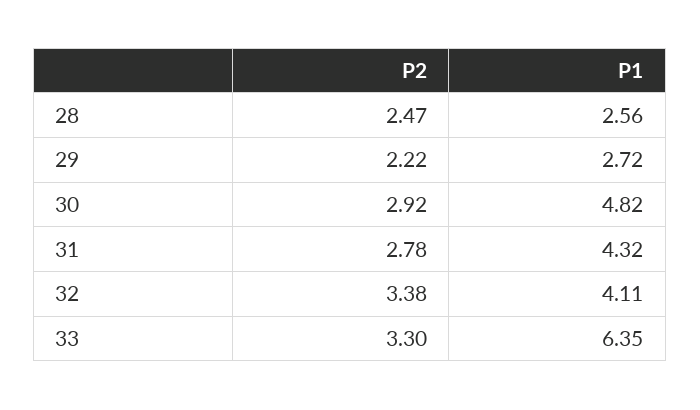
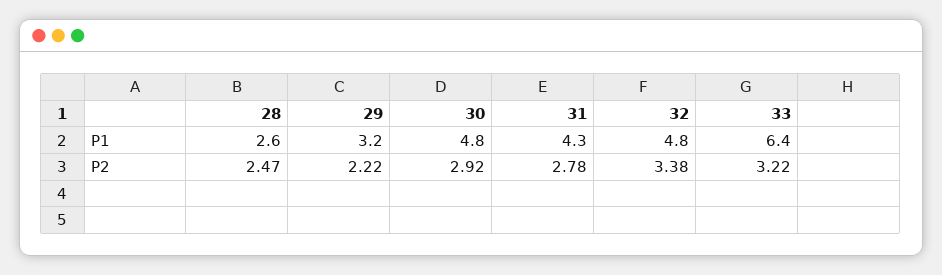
P1, 29: 2.72 -> 3.2
P1, 32: 4.11 -> 4.8
P2, 33: 3.3 -> 3.22

